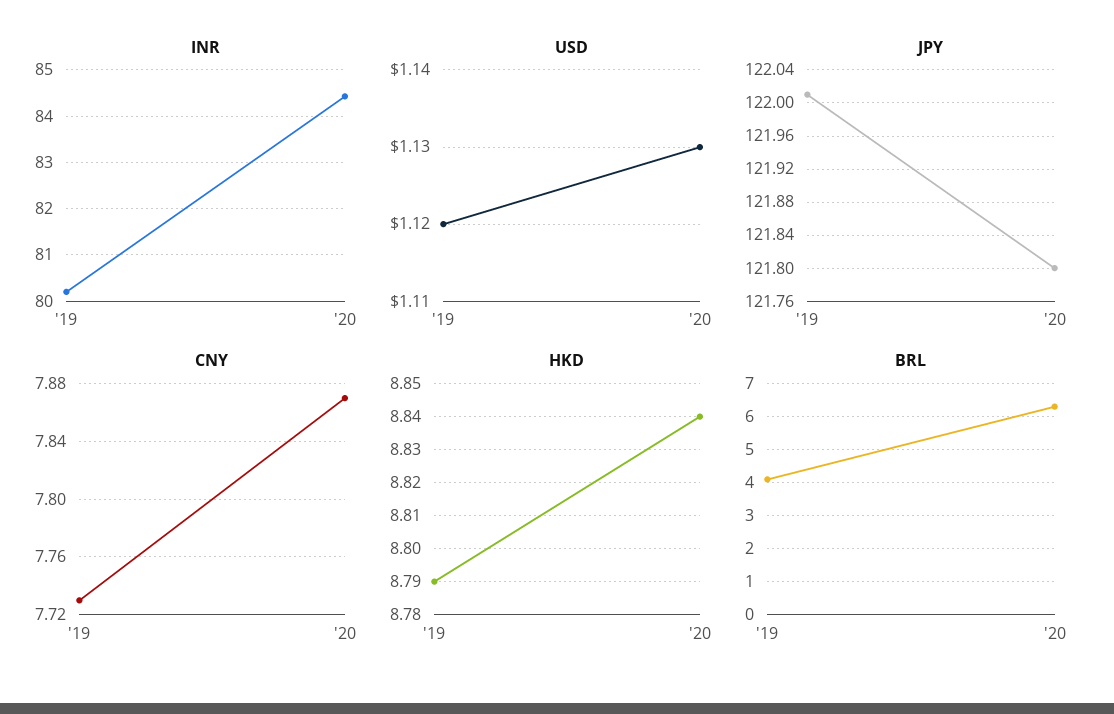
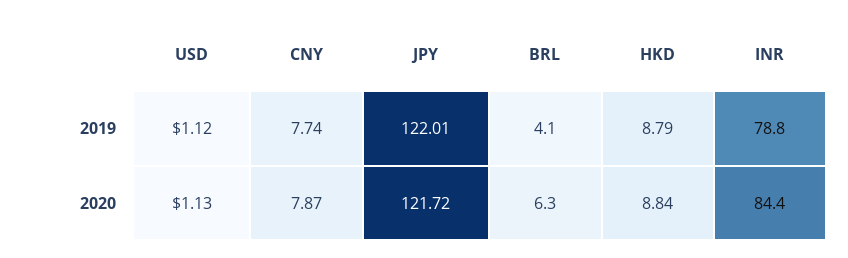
INR, '19: 80.2 -> 78.8
JPY, '20: 121.8 -> 121.72
CNY, '19: 7.73 -> 7.74

